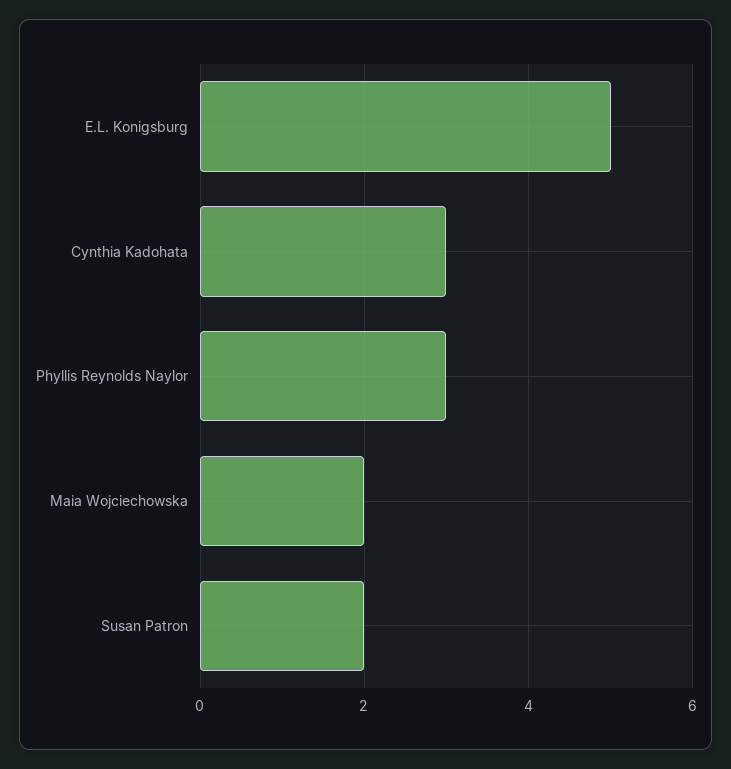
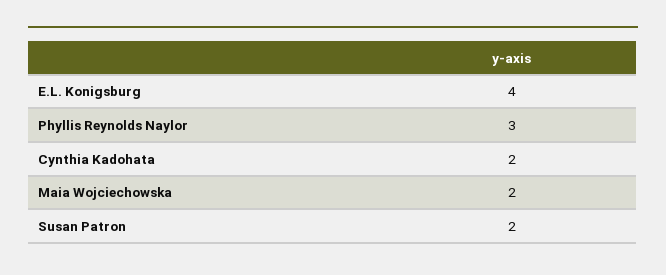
E.L. Konigsburg: 5 -> 4
Cynthia Kadohata: 3 -> 2

